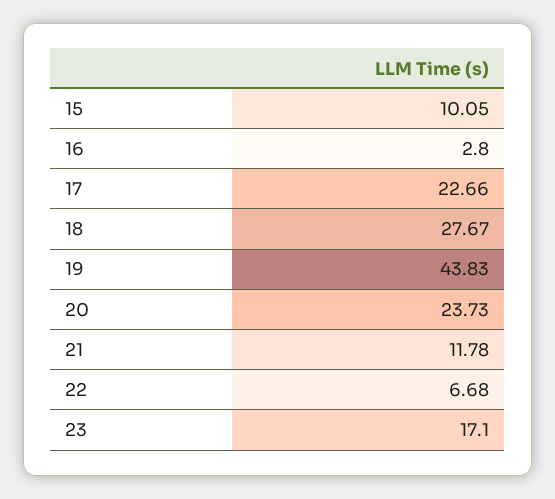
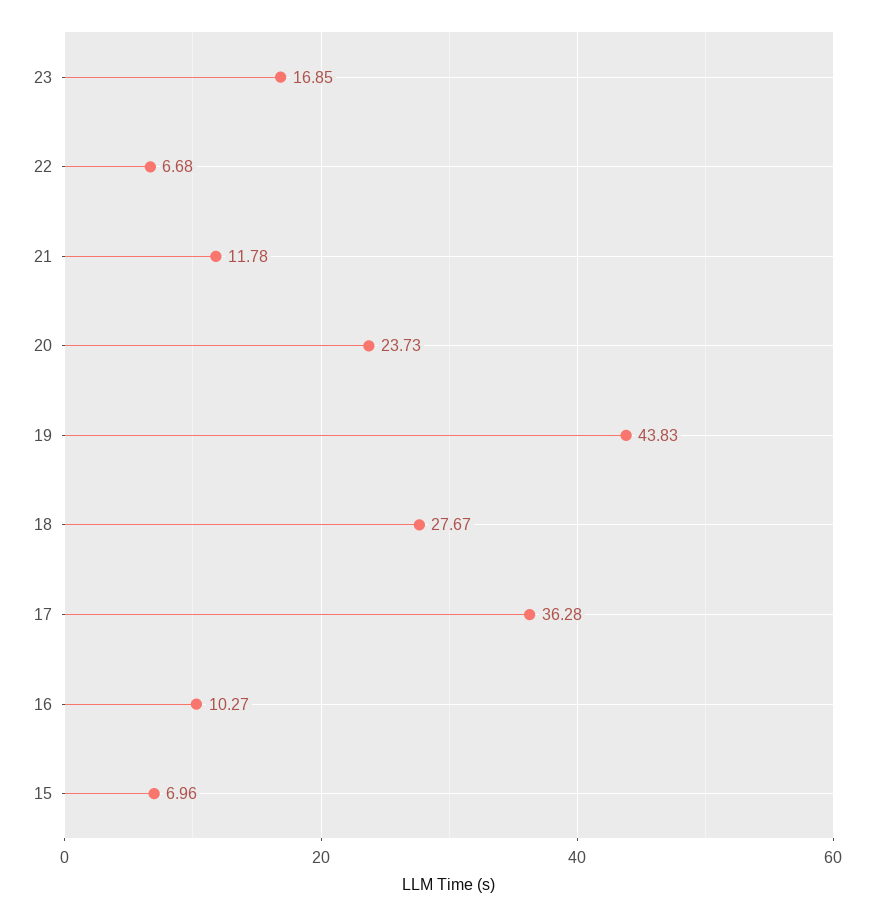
15: 10.05 -> 6.96
16: 2.8 -> 10.27
17: 22.66 -> 36.28
23: 17.1 -> 16.85

